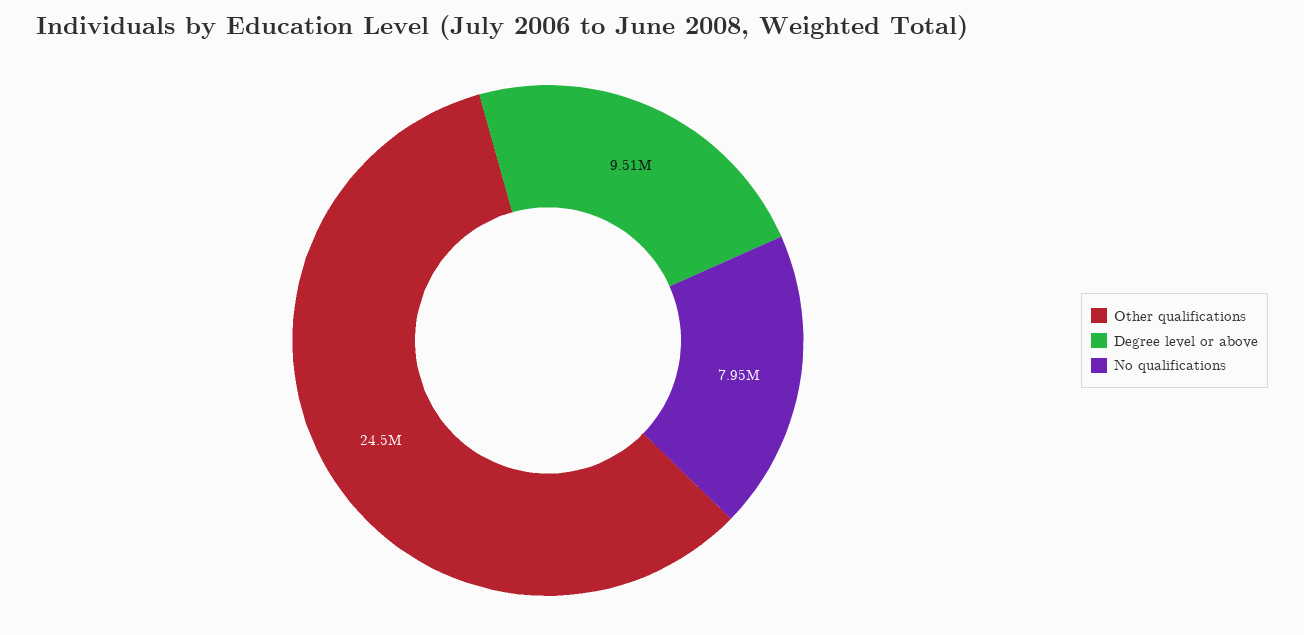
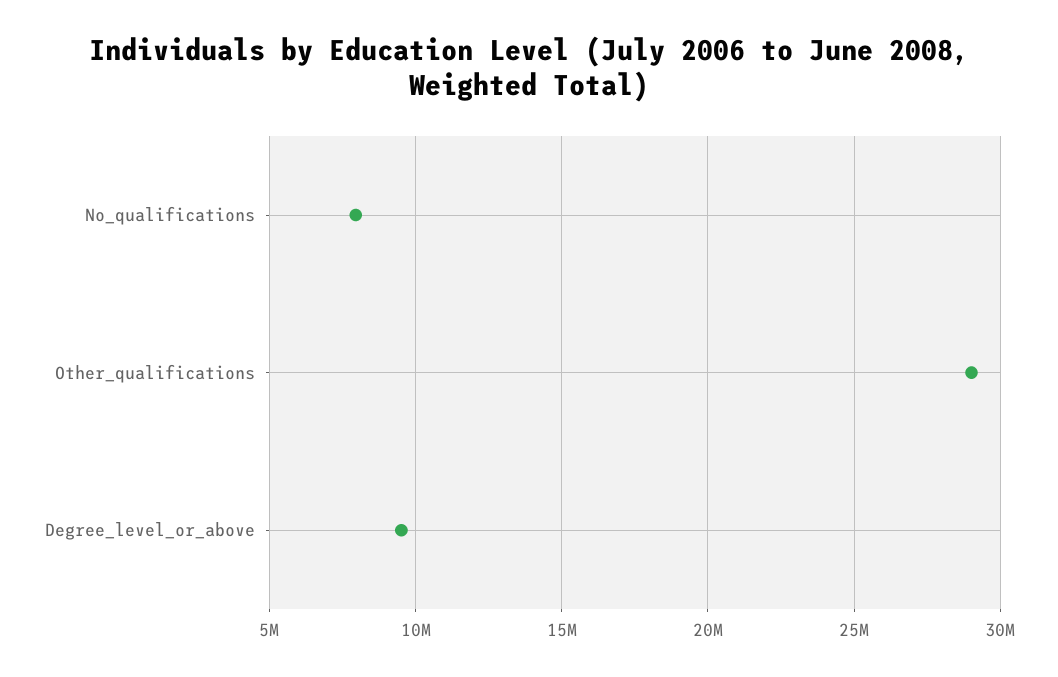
Other qualifications: 24500000 -> 29000000

